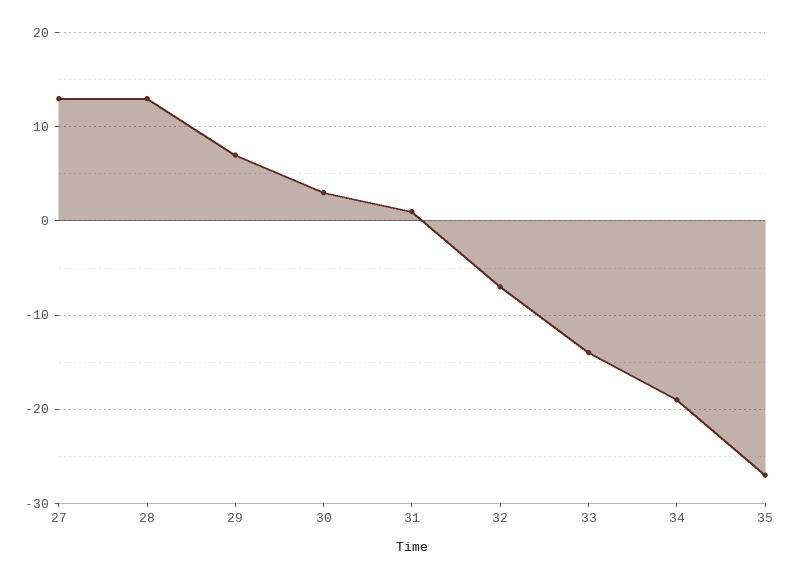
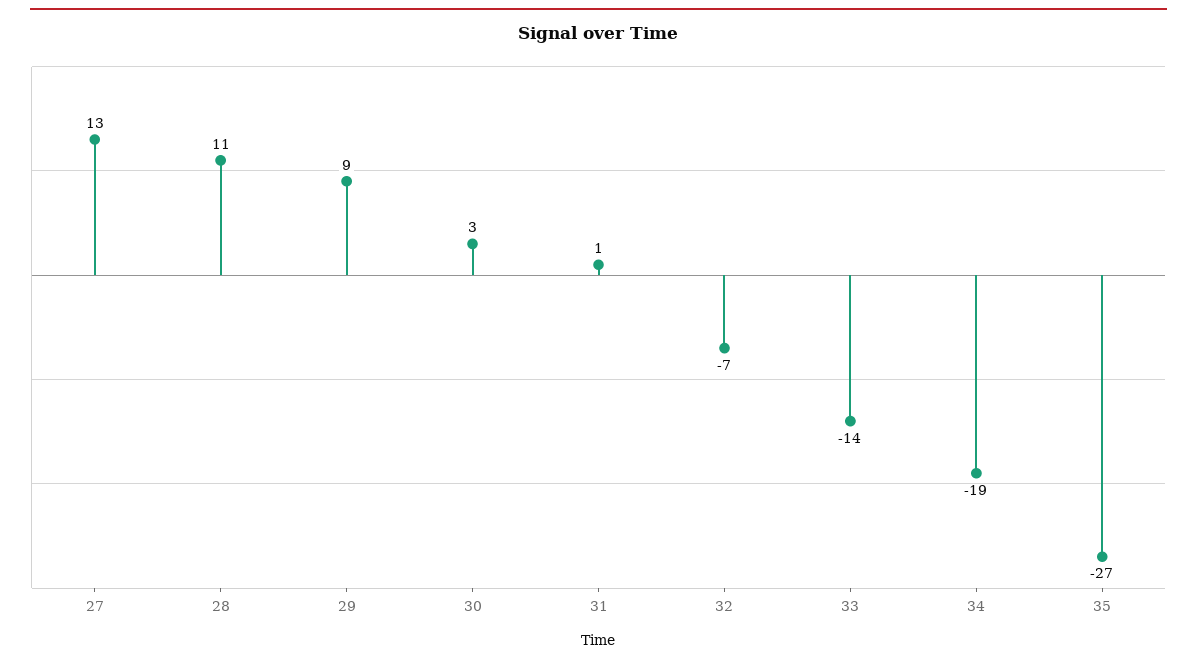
28: 13 -> 11
29: 7 -> 9

